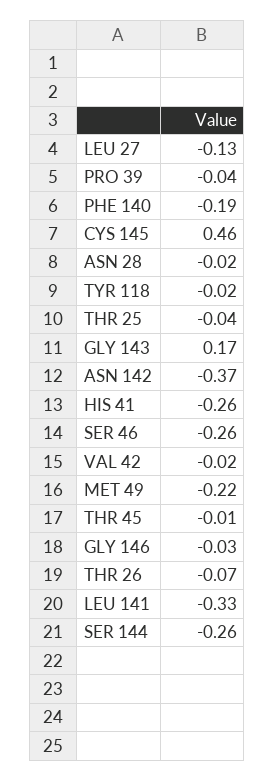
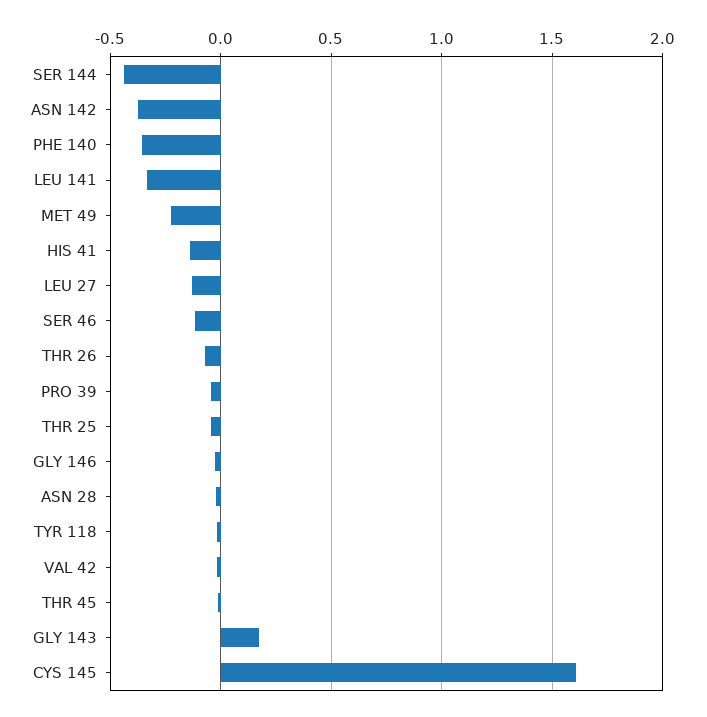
PHE 140: -0.19 -> -0.35
CYS 145: 0.46 -> 1.6
HIS 41: -0.26 -> -0.15
SER 46: -0.26 -> -0.1
SER 144: -0.26 -> -0.45

